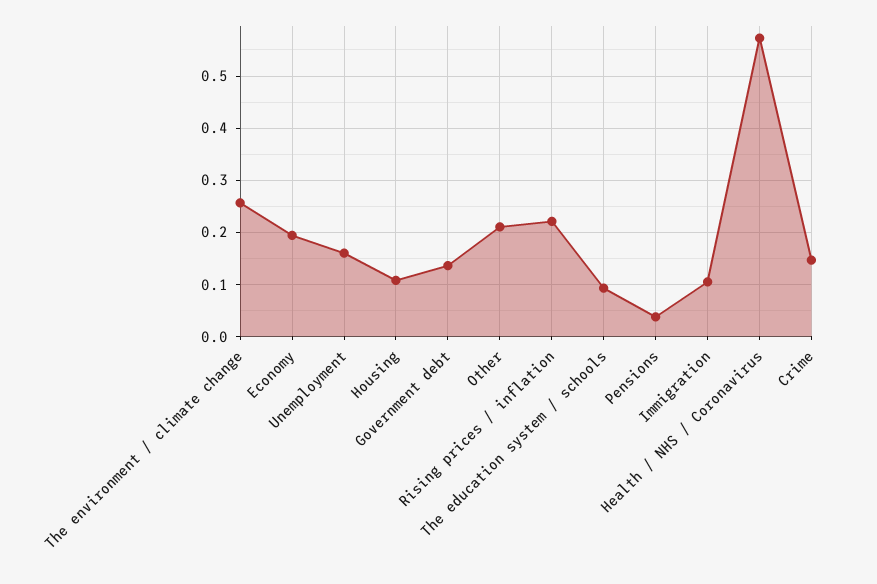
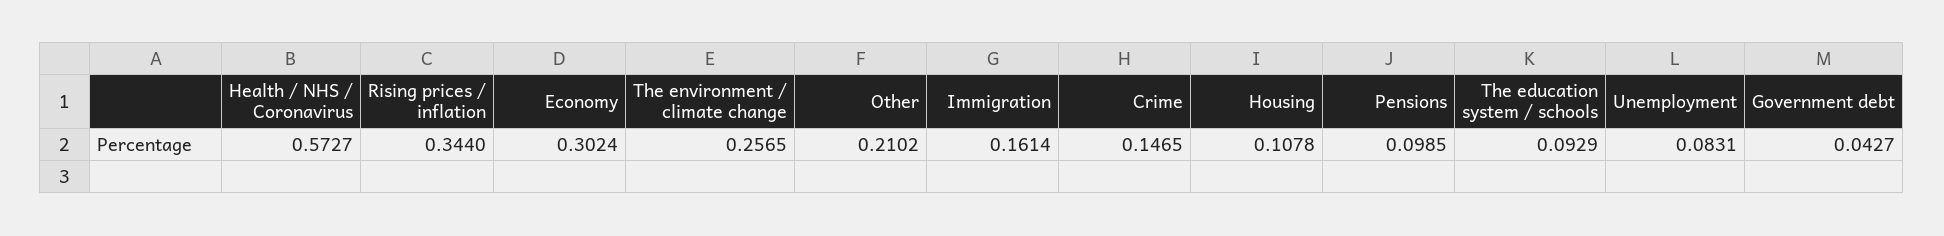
Economy: 0.2 -> 0.3024
Unemployment: 0.16 -> 0.0831
Government debt: 0.14 -> 0.0427
Rising prices / inflation: 0.22 -> 0.344
Pensions: 0.04 -> 0.0985
Immigration: 0.1 -> 0.1614

